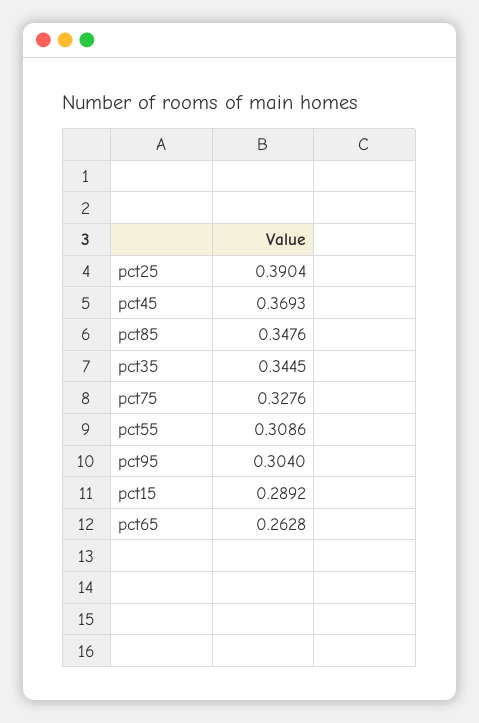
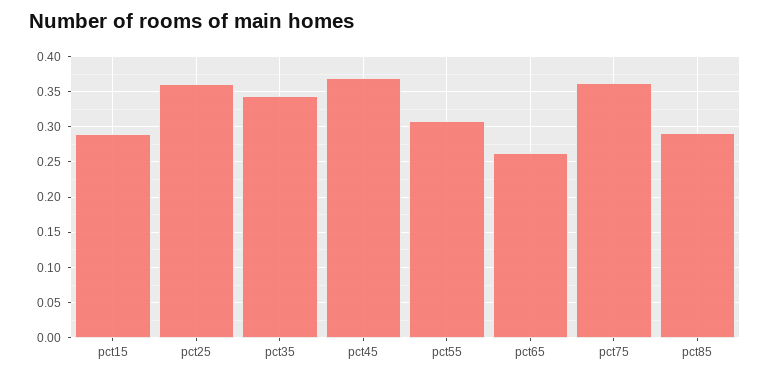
pct25: 0.3904 -> 0.36
pct85: 0.3476 -> 0.29
pct75: 0.3276 -> 0.36
pct95: 0.304 -> none

